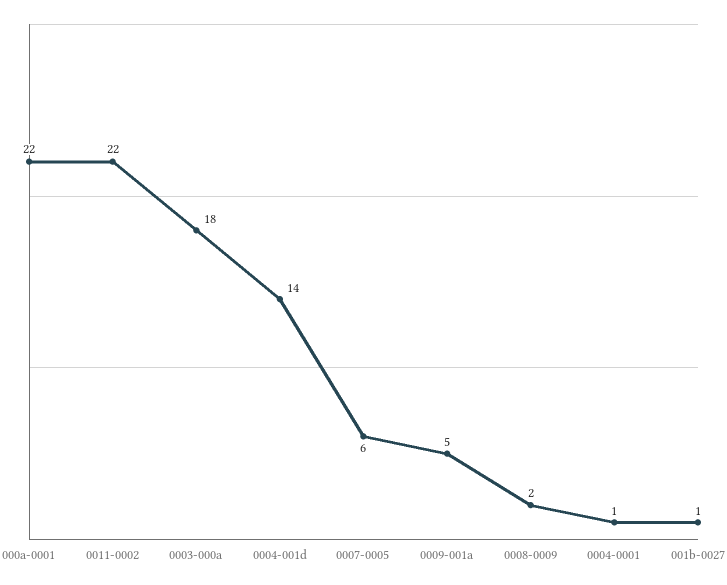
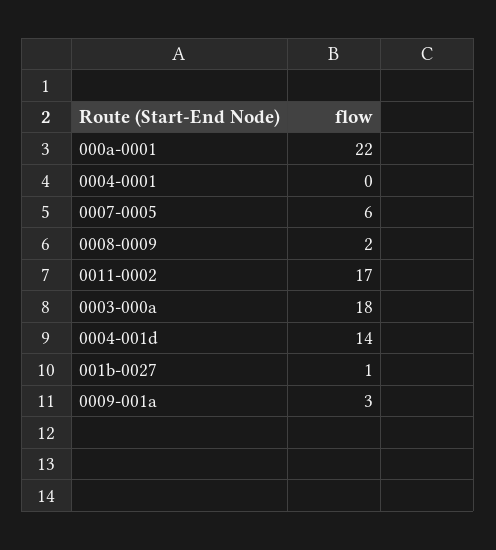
0011-0002: 22 -> 17
0009-001a: 5 -> 3
0004-0001: 1 -> 0

